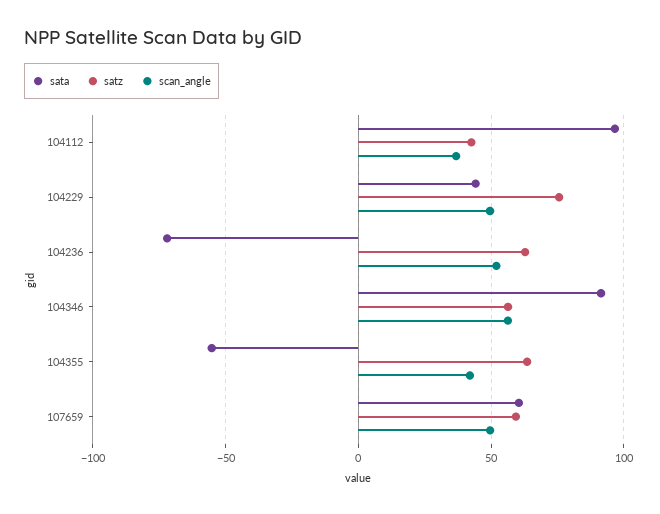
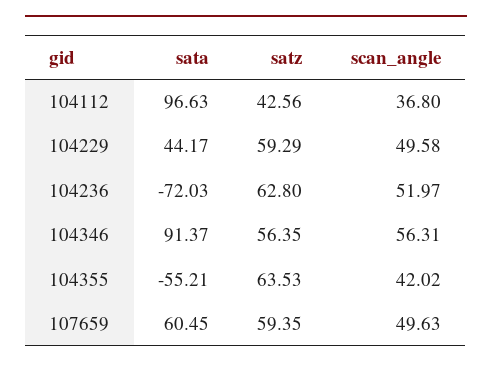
satz, 104229: 75 -> 59.29

